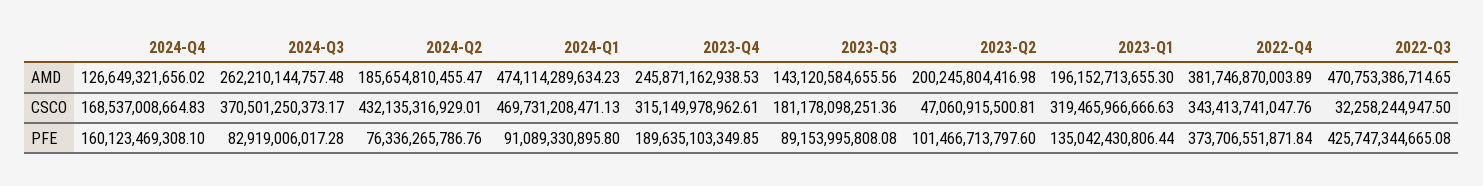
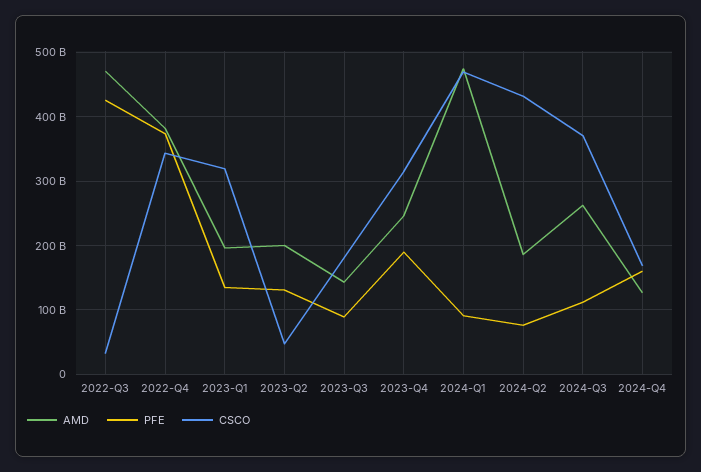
PFE, 2024-Q3: 82919006017.28 -> 110000000000
PFE, 2023-Q2: 101466713797.6 -> 130000000000

